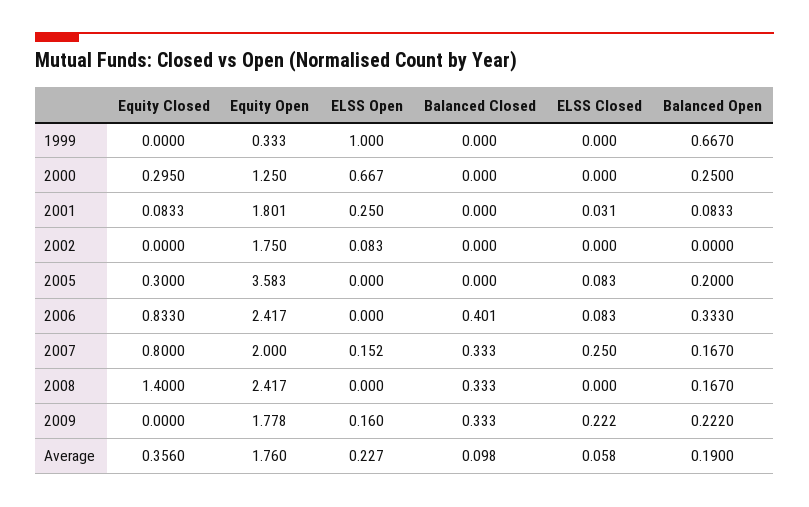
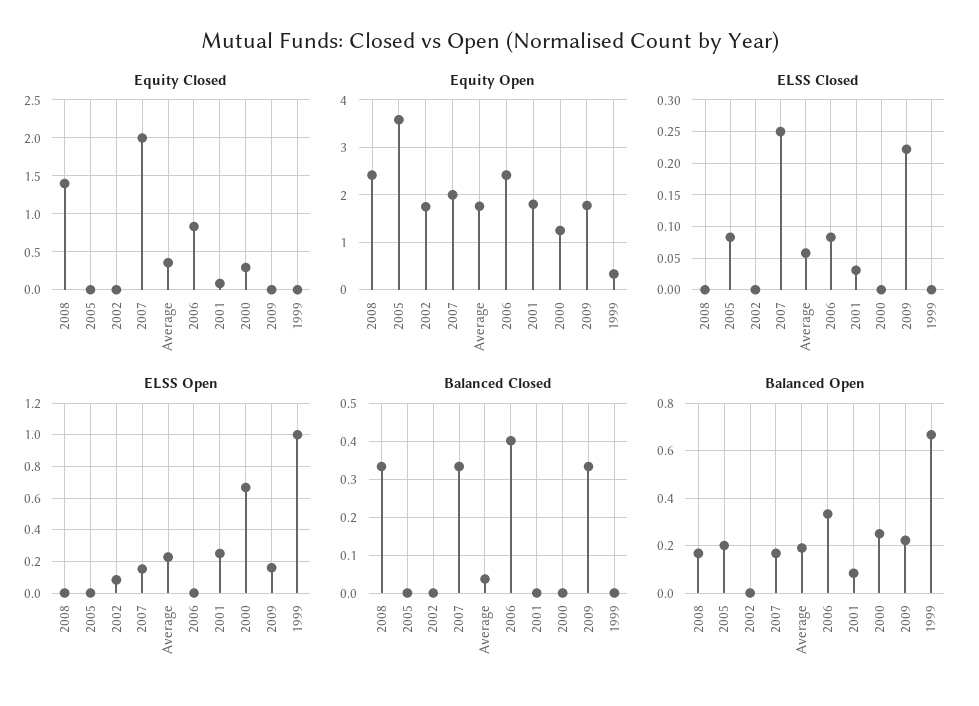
Equity Closed, 2005: 0.3 -> 0
Equity Closed, 2007: 0.8 -> 2
Balanced Closed, Average: 0.098 -> 0.04

